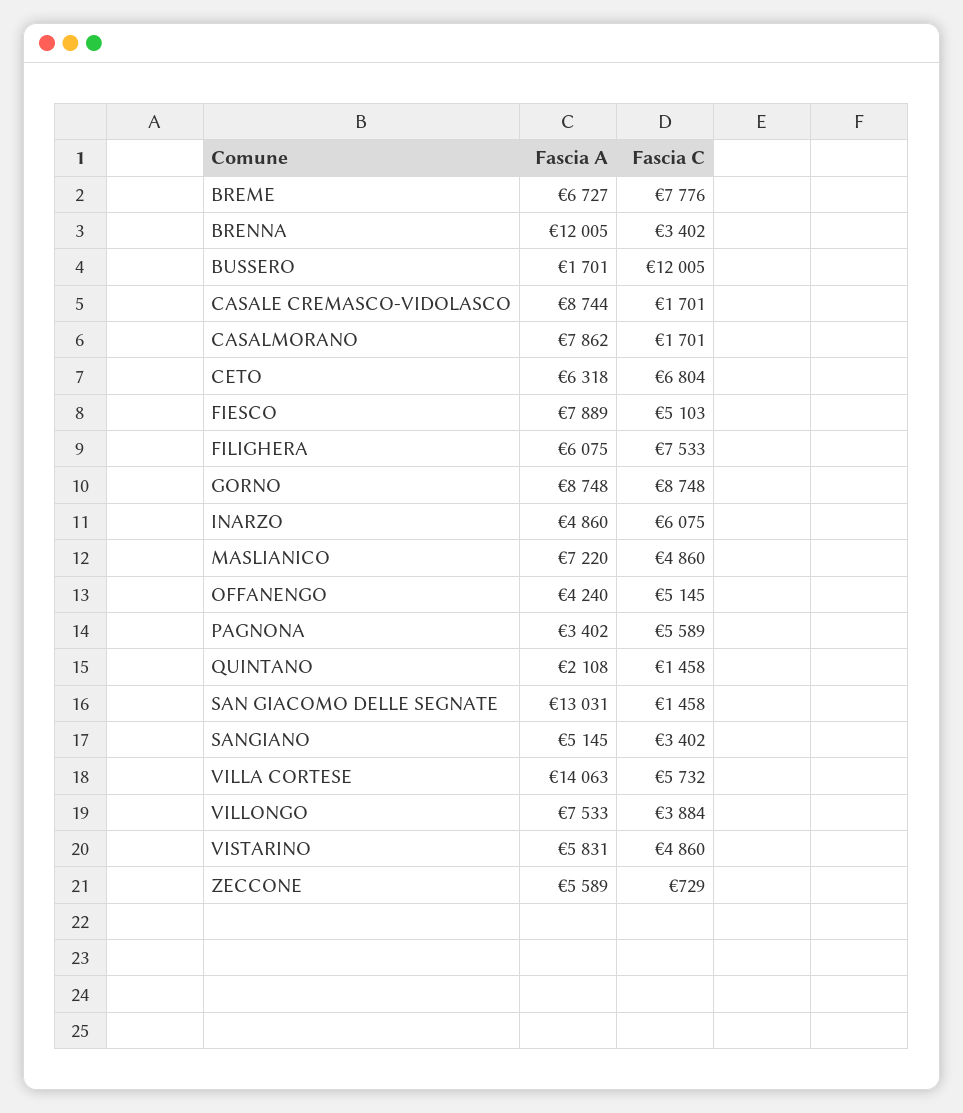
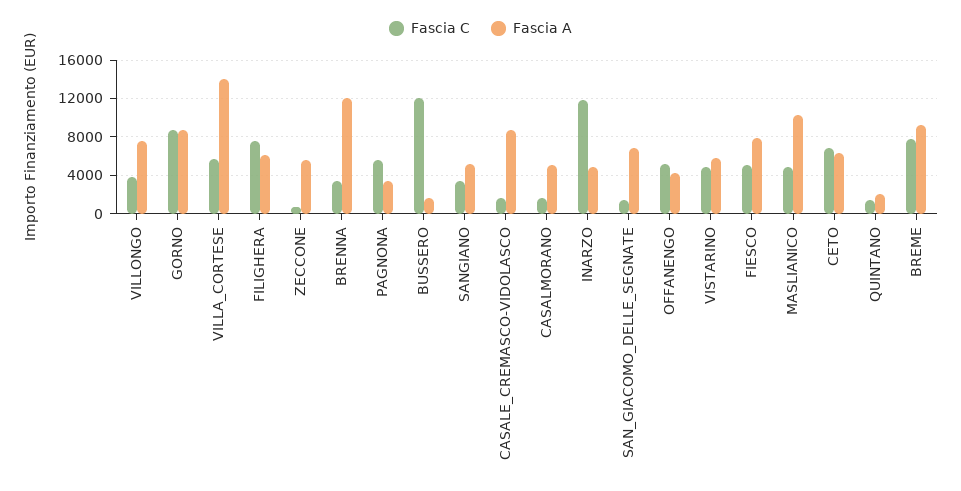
Fascia A, BREME: 6727 -> 9000
Fascia A, CASALMORANO: 7862 -> 5000
Fascia C, INARZO: 6075 -> 12000
Fascia A, MASLIANICO: 7220 -> 10000
Fascia A, SAN GIACOMO DELLE SEGNATE: 13031 -> 7000

